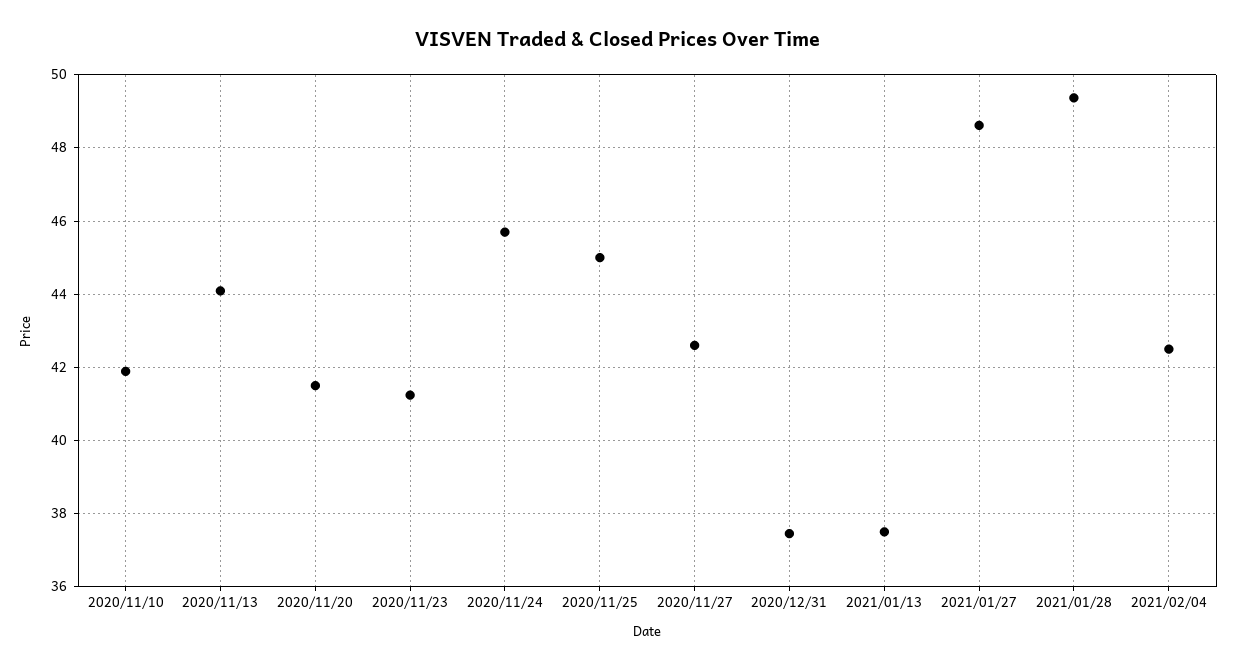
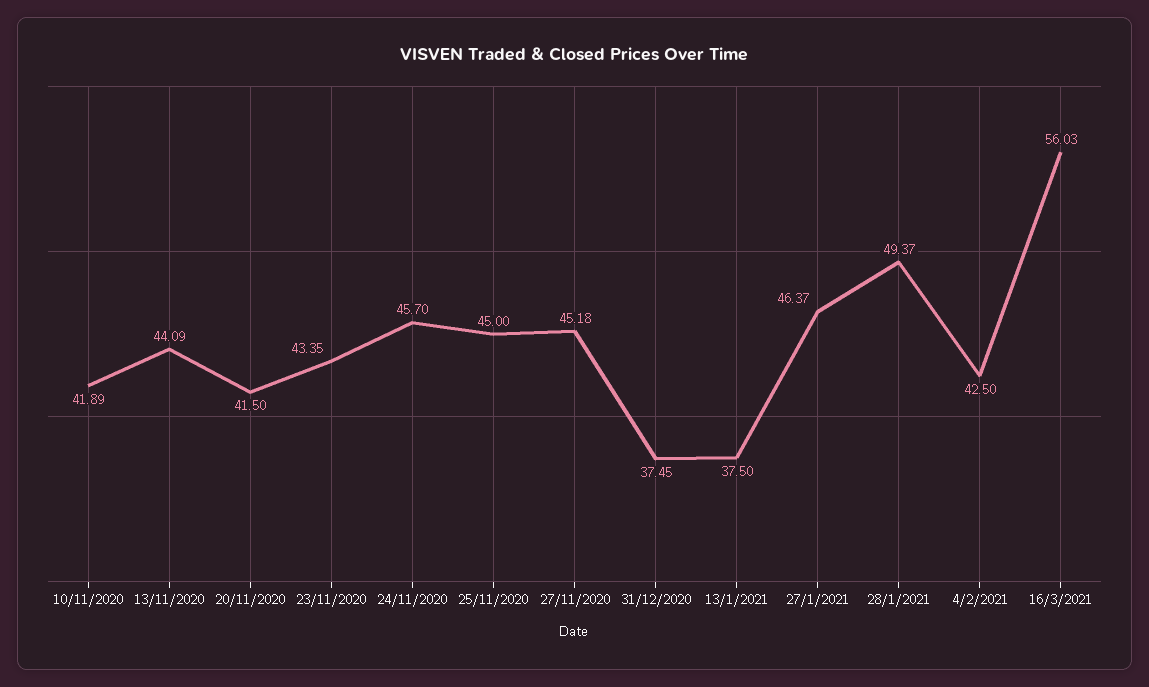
2020/11/23: 41.2 -> 43.35
2020/11/27: 42.6 -> 45.18
2021/01/27: 48.6 -> 46.37
16/3/2021: none -> 56.03

